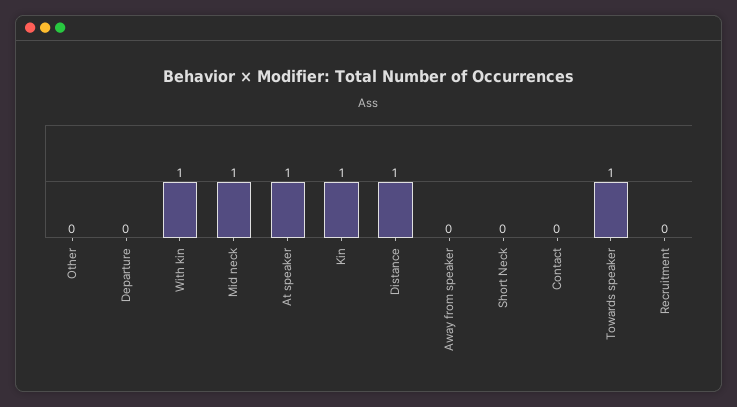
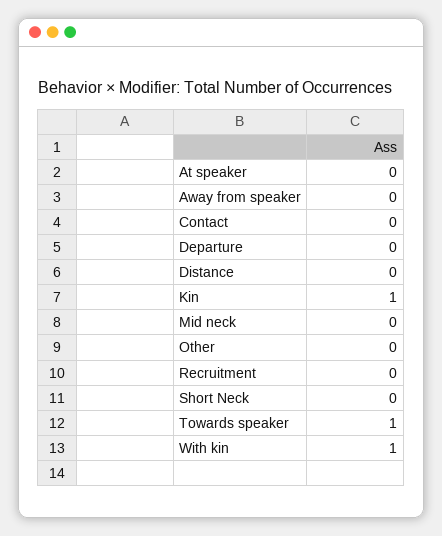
Mid neck: 1 -> 0
At speaker: 1 -> 0
Distance: 1 -> 0

